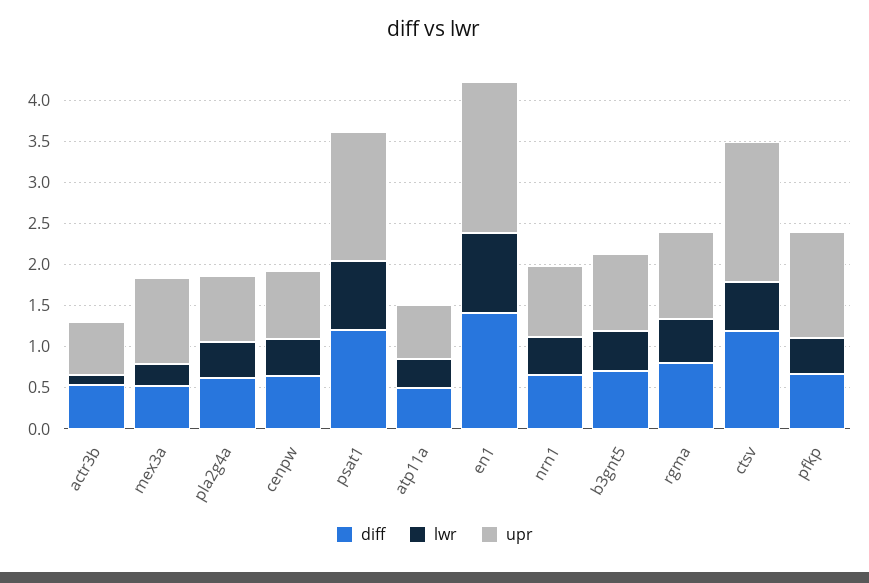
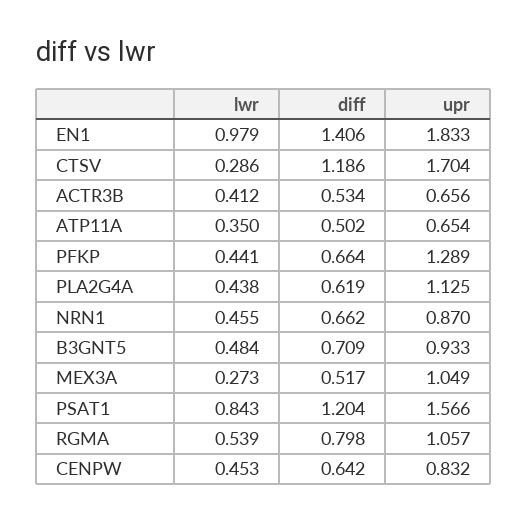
lwr, actr3b: 0.1 -> 0.412
upr, pla2g4a: 0.8 -> 1.125
lwr, ctsv: 0.6 -> 0.286

